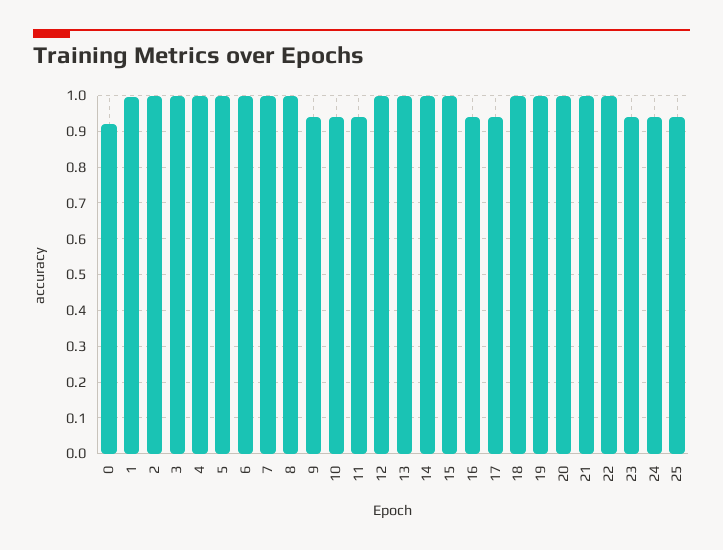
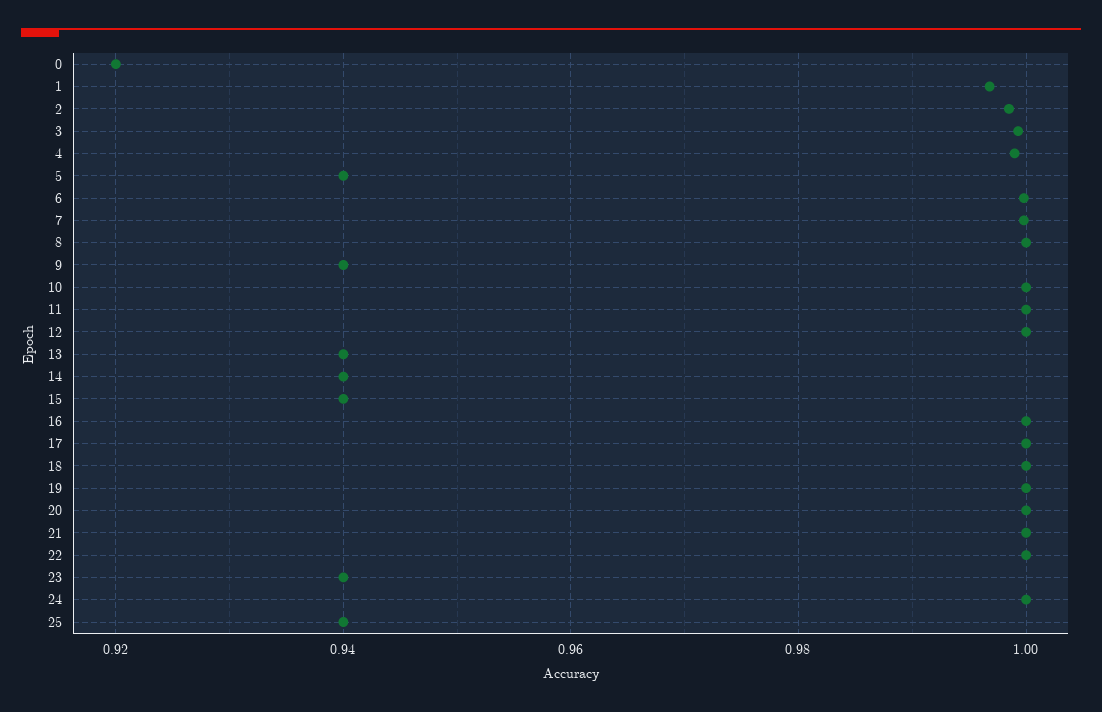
5: 1 -> 0.94
10: 0.94 -> 1
11: 0.94 -> 1
13: 1 -> 0.94
14: 1 -> 0.94
15: 1 -> 0.94
16: 0.94 -> 1
17: 0.94 -> 1
24: 0.94 -> 1

